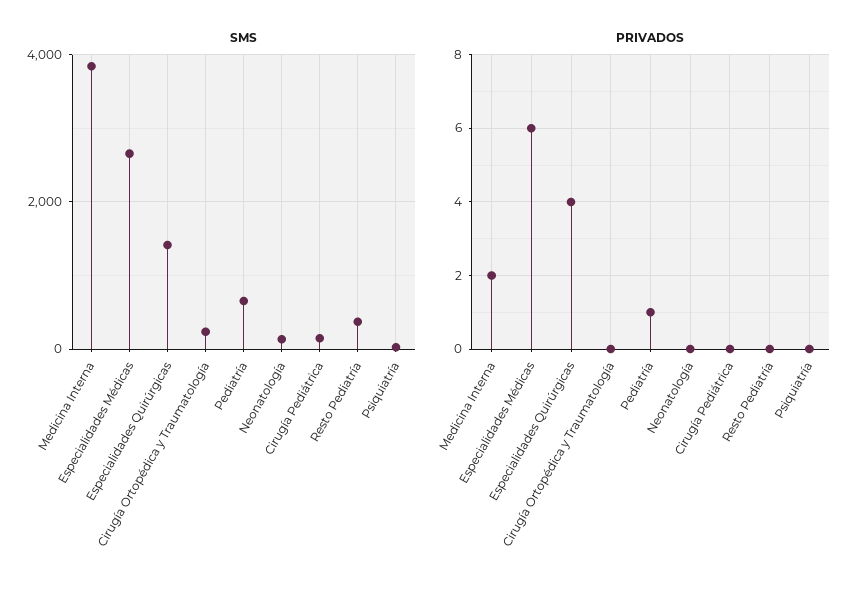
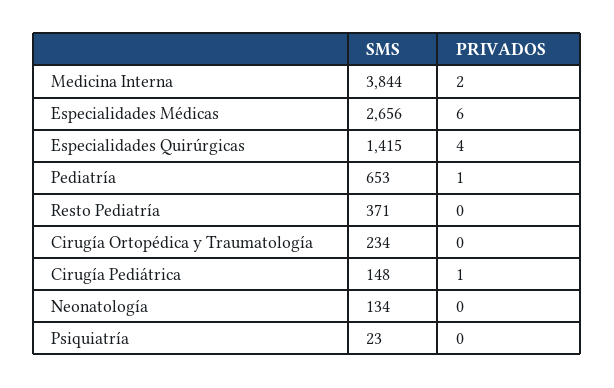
PRIVADOS, Cirugía Pediátrica: 0 -> 1

